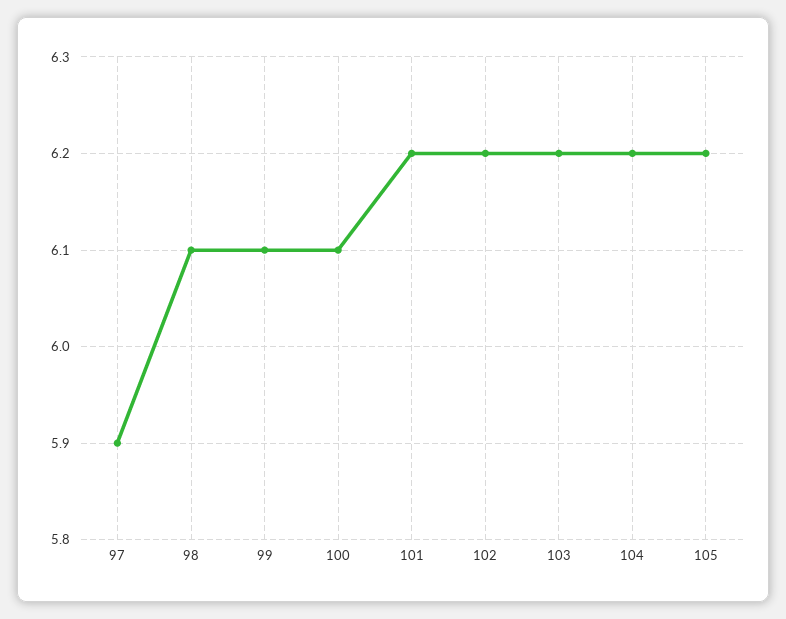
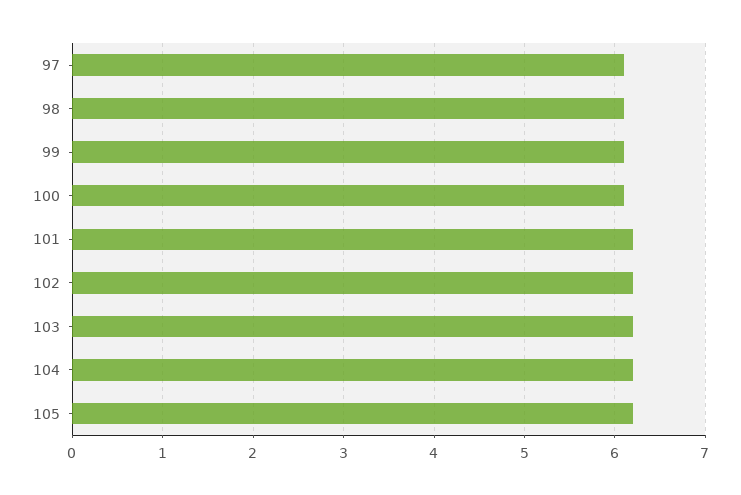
97: 5.9 -> 6.1

